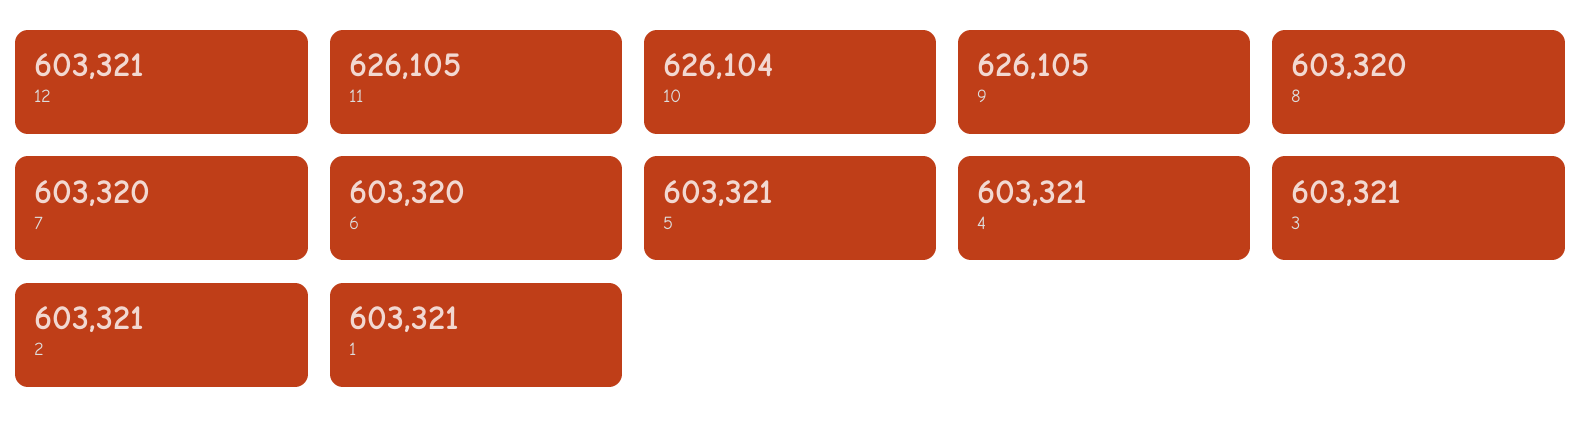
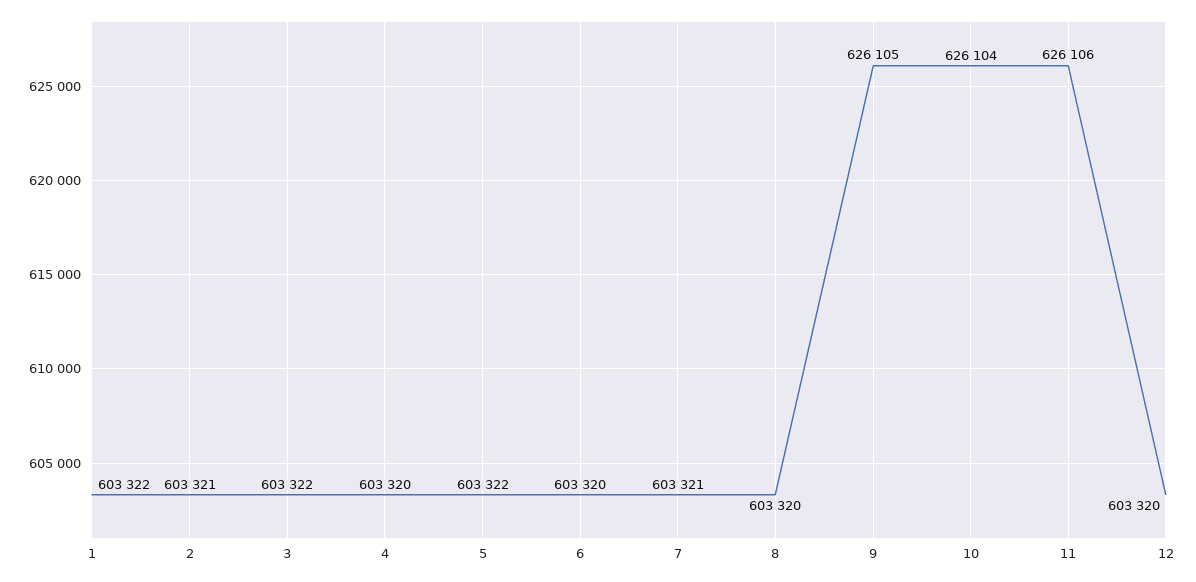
12: 603321 -> 603320
11: 626105 -> 626106
7: 603320 -> 603321
5: 603321 -> 603322
4: 603321 -> 603320
3: 603321 -> 603322
1: 603321 -> 603322

